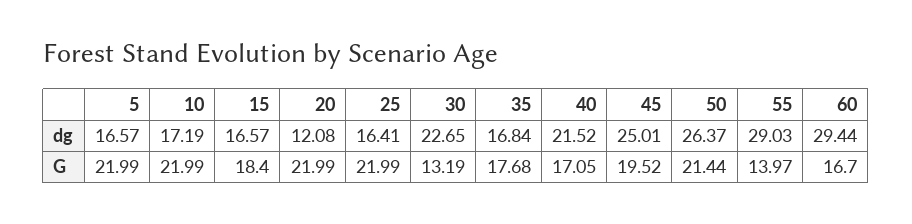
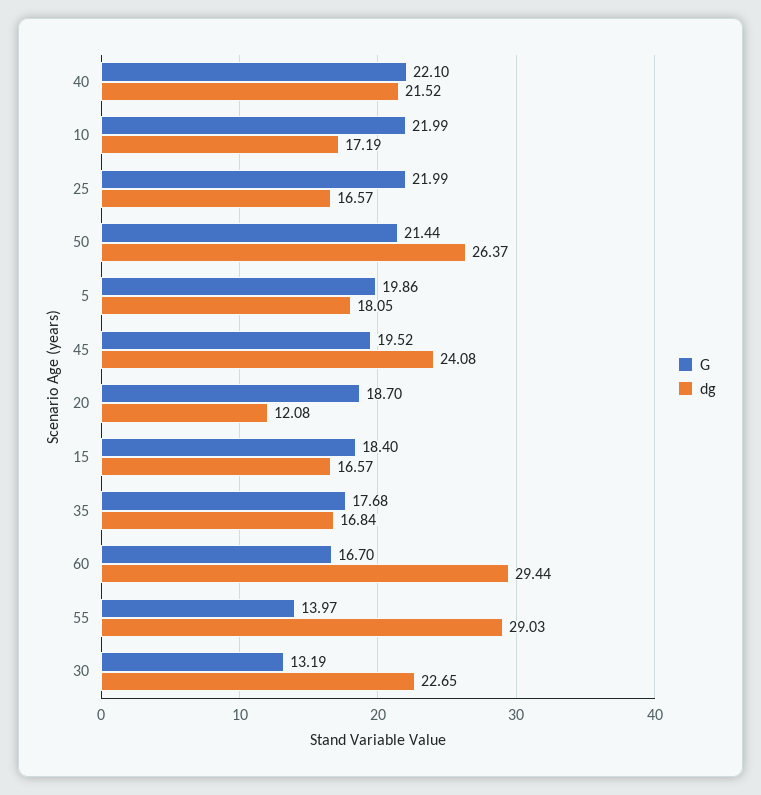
dg, 5: 16.57 -> 18.05
dg, 25: 16.41 -> 16.57
dg, 45: 25.01 -> 24.08
G, 5: 21.99 -> 19.86
G, 20: 21.99 -> 18.7
G, 40: 17.05 -> 22.1

